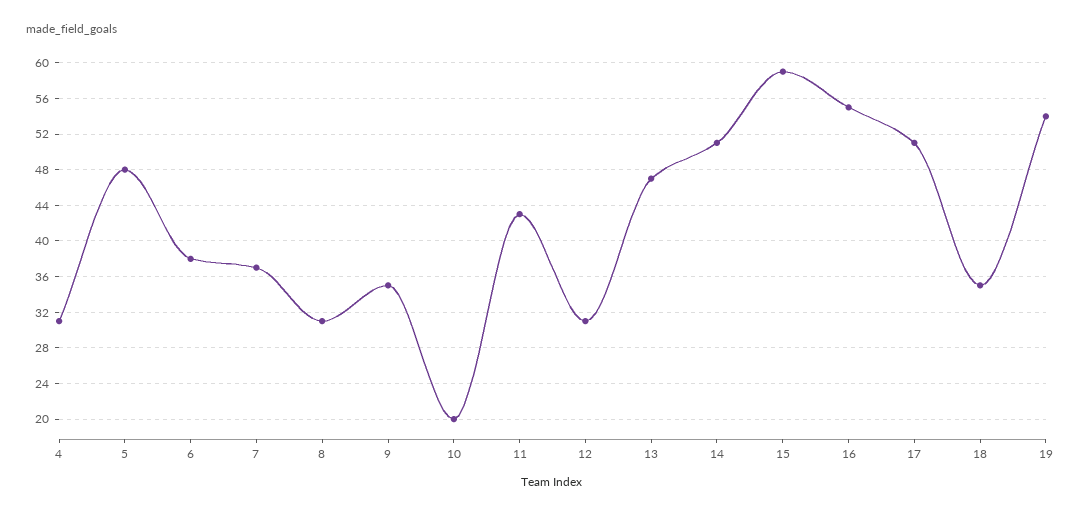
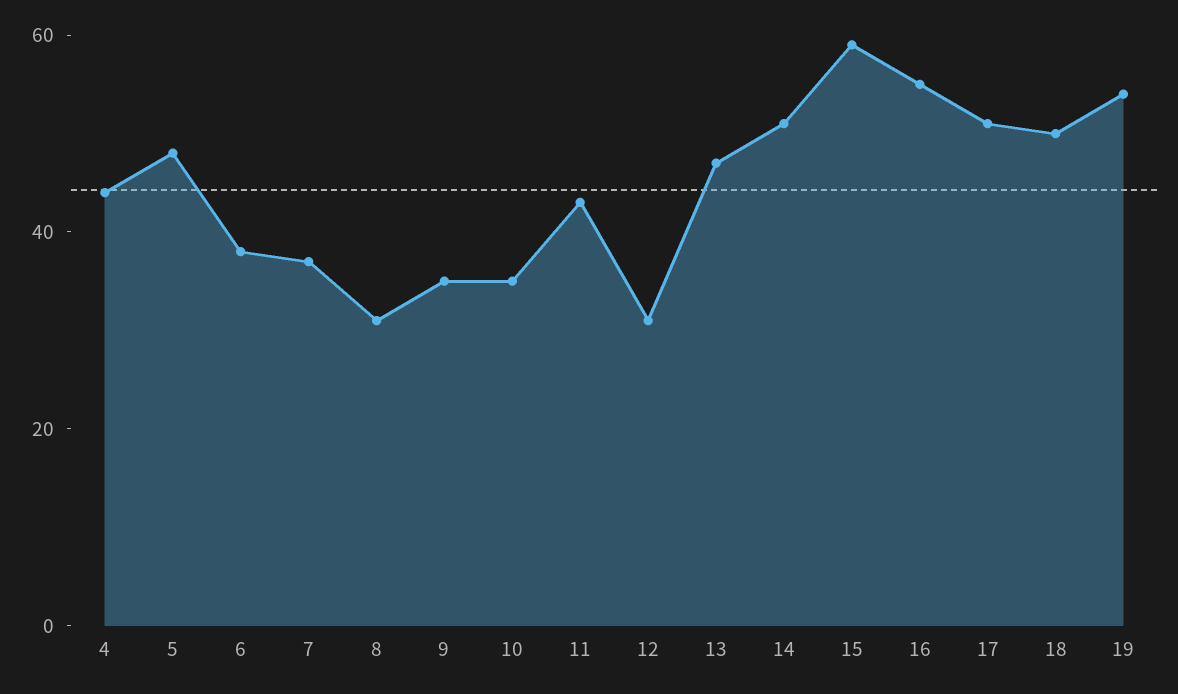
4: 31 -> 45
10: 20 -> 35
18: 35 -> 50

